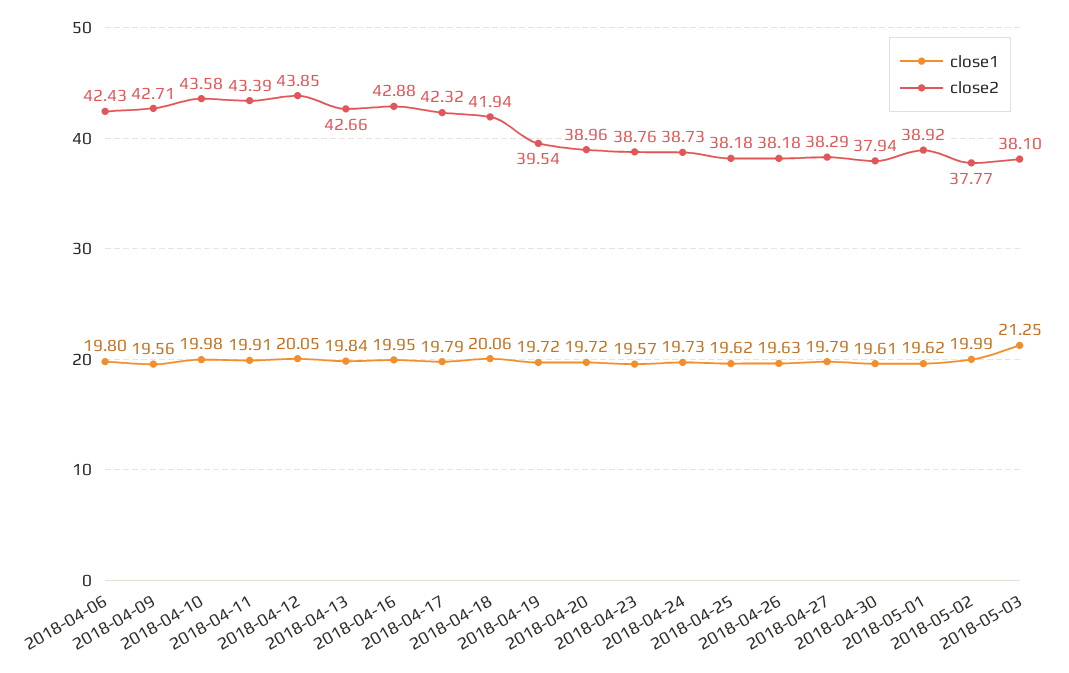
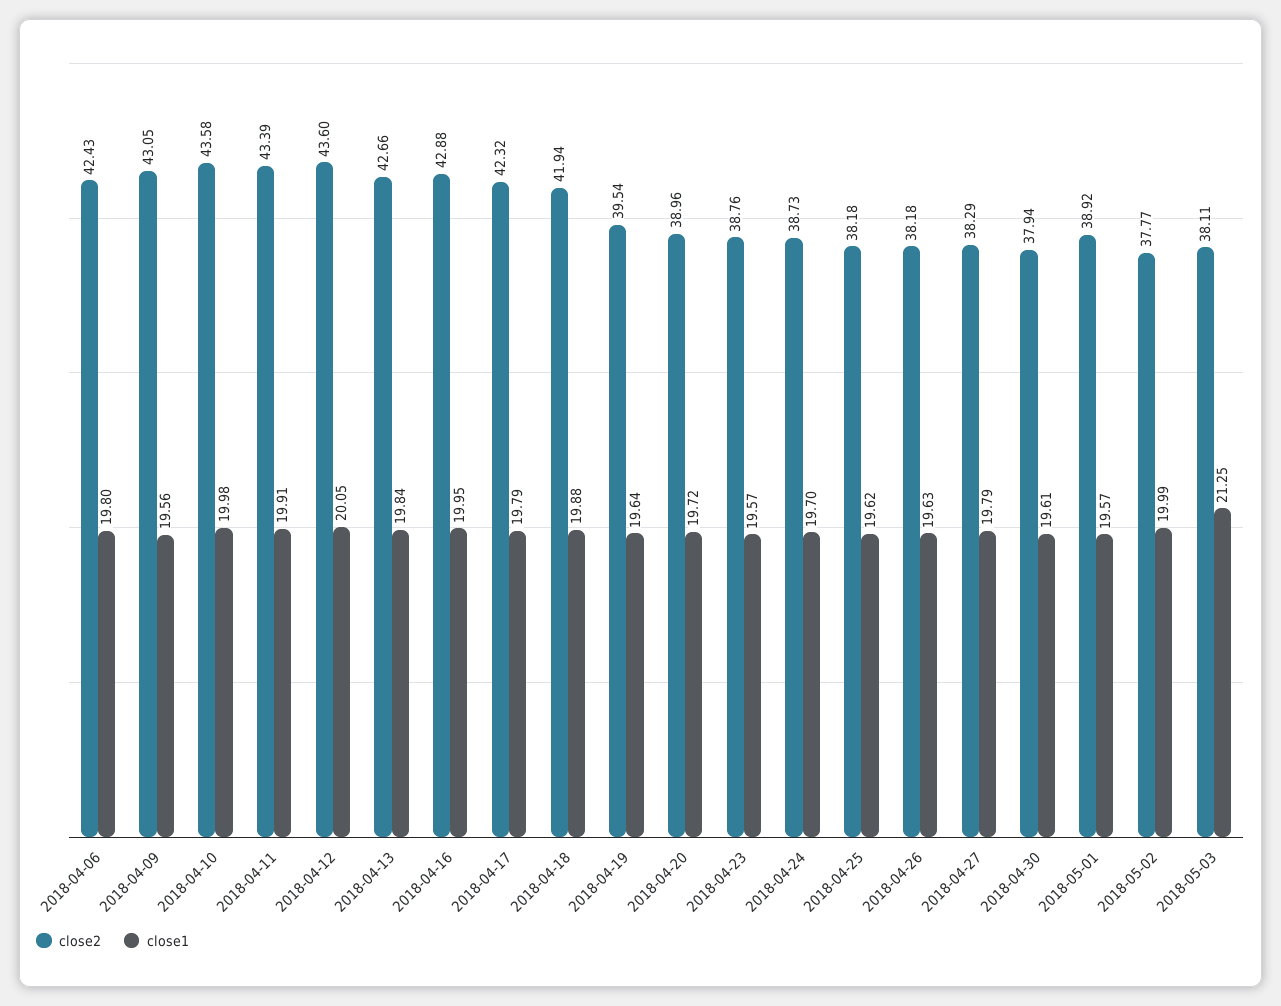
close2, 2018-04-09: 42.71 -> 43.05
close2, 2018-04-12: 43.85 -> 43.6
close1, 2018-04-18: 20.06 -> 19.88
close1, 2018-04-19: 19.72 -> 19.64
close1, 2018-04-24: 19.73 -> 19.7
close1, 2018-05-01: 19.62 -> 19.57
close2, 2018-05-03: 38.1 -> 38.11

